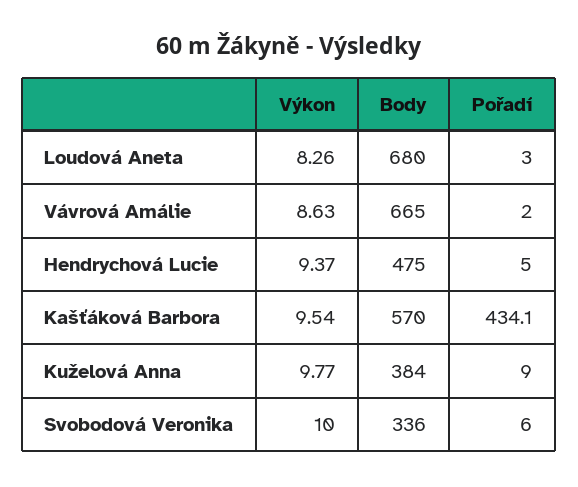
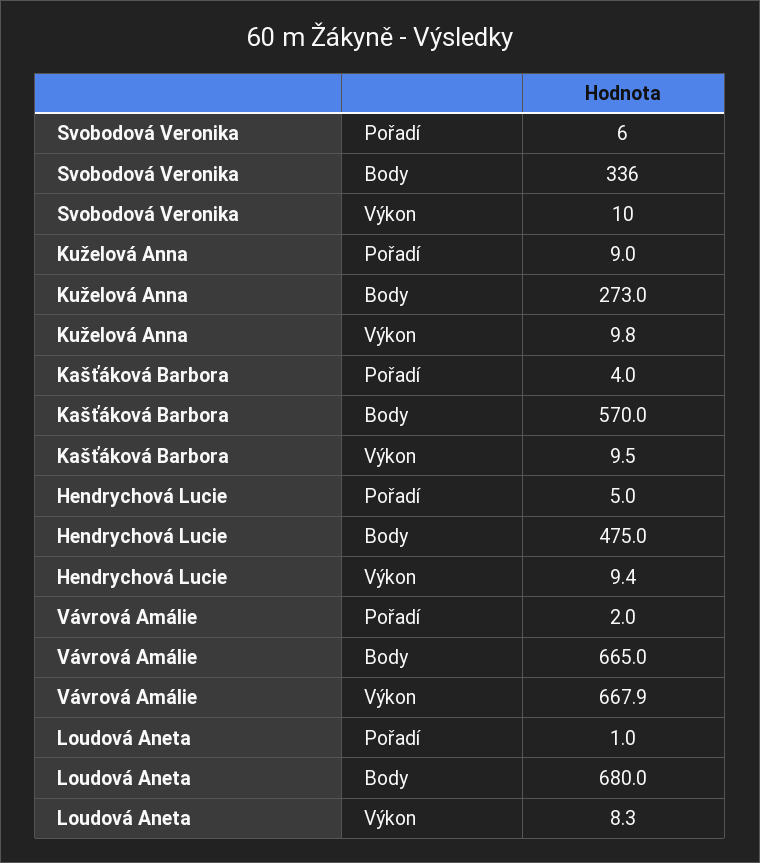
Pořadí, Loudová Aneta: 3 -> 1
Výkon, Vávrová Amálie: 8.63 -> 667.9
Pořadí, Kašťáková Barbora: 434.1 -> 4
Body, Kuželová Anna: 384 -> 273

